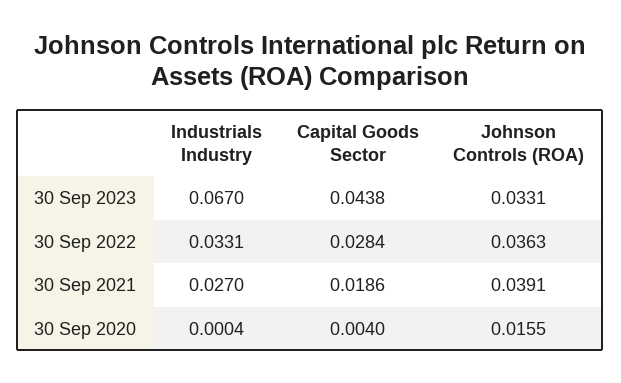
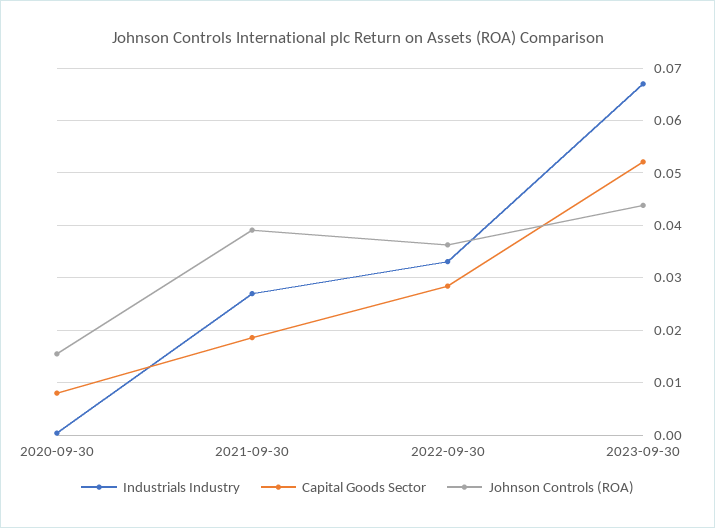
Capital Goods Sector, 30 Sep 2023: 0.0438 -> 0.052
Johnson Controls (ROA), 30 Sep 2023: 0.0331 -> 0.044
Capital Goods Sector, 30 Sep 2020: 0.004 -> 0.008

